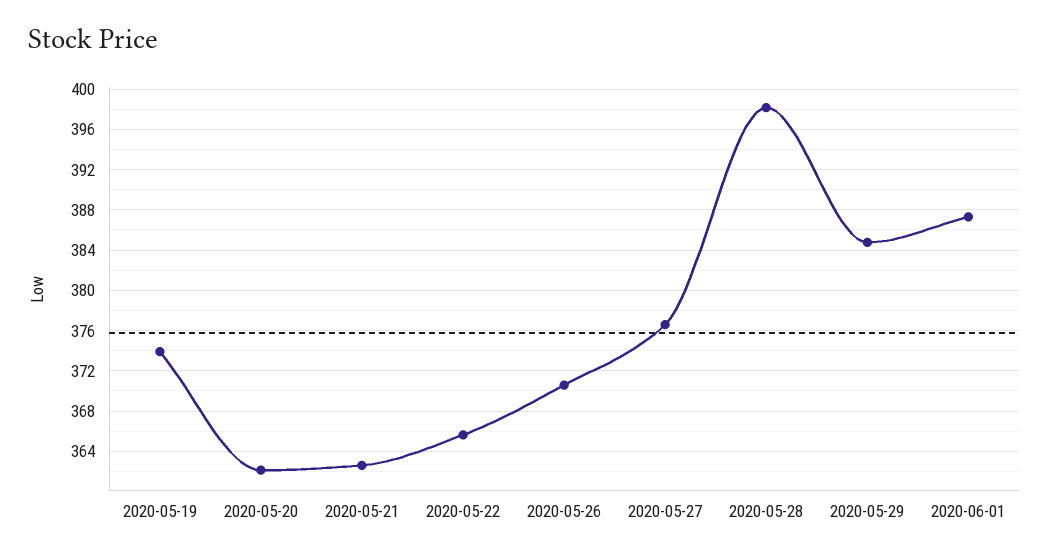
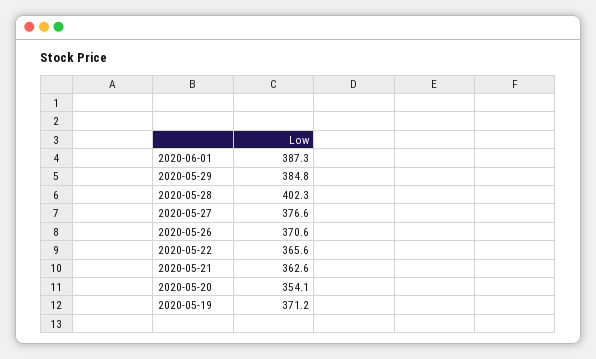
2020-05-19: 374 -> 371.2
2020-05-20: 362 -> 354.1
2020-05-28: 398 -> 402.3

